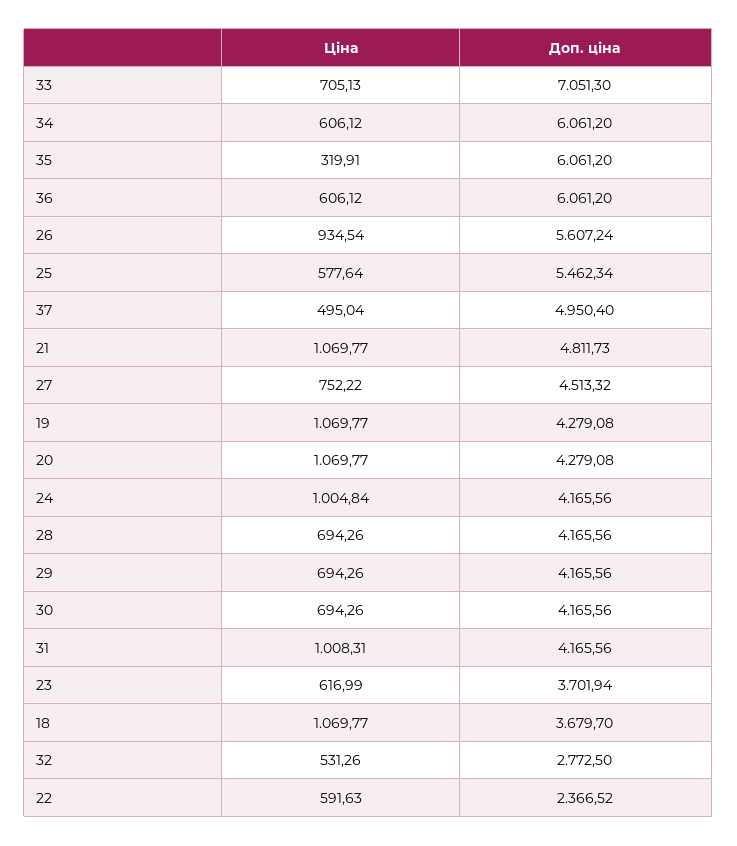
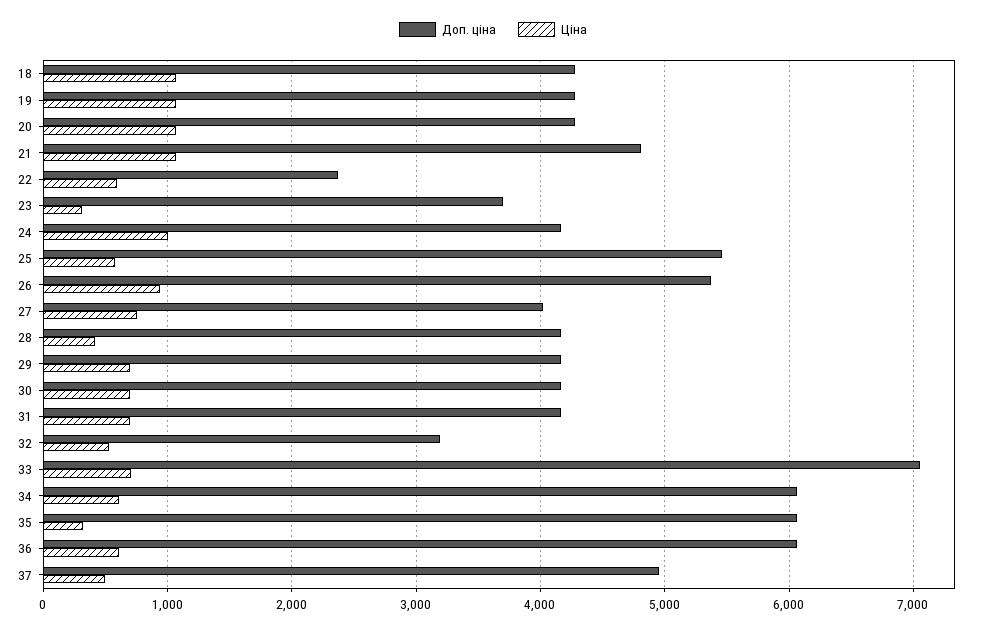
Доп. ціна, 26: 5607.24 -> 5400
Доп. ціна, 27: 4513.32 -> 4000
Ціна, 28: 694.26 -> 400
Ціна, 31: 1008.31 -> 700
Ціна, 23: 616.99 -> 300
Доп. ціна, 18: 3679.7 -> 4300
Доп. ціна, 32: 2772.5 -> 3200

